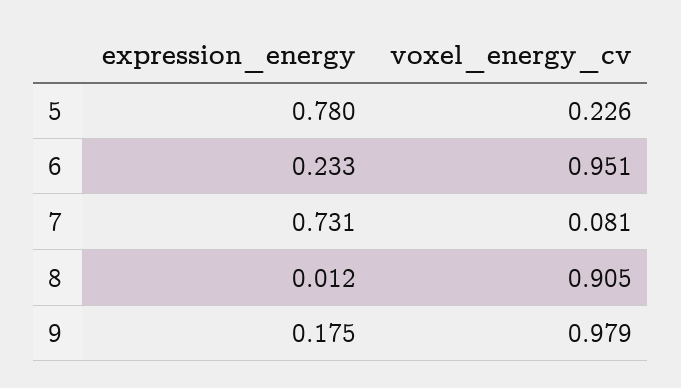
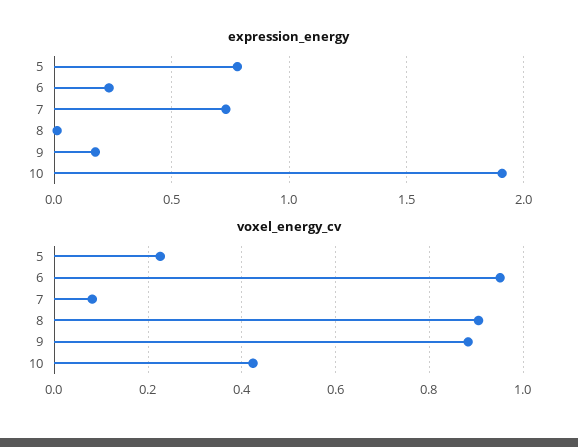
voxel_energy_cv, 9: 0.979 -> 0.88
expression_energy, 10: none -> 1.9
voxel_energy_cv, 10: none -> 0.42

